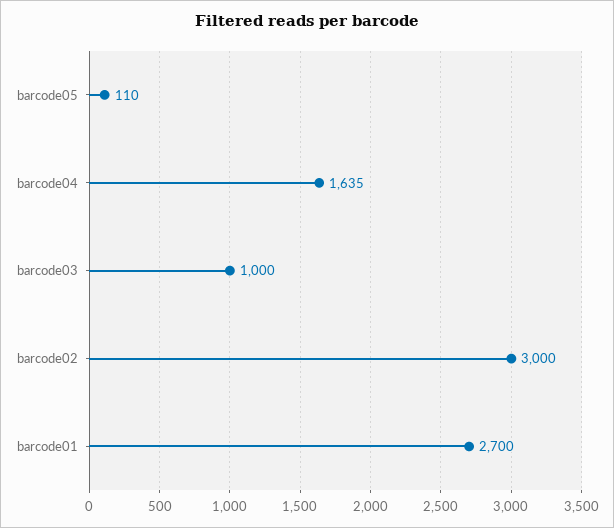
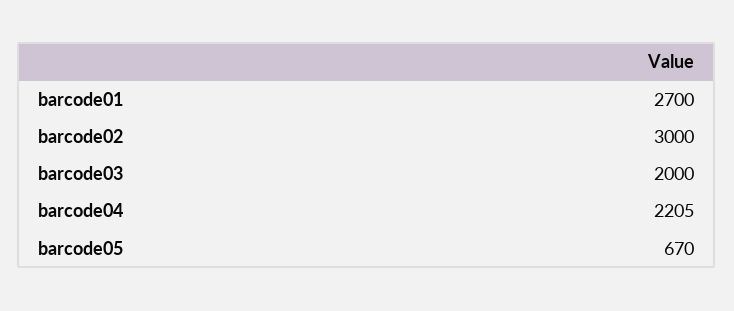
barcode05: 110 -> 670
barcode04: 1635 -> 2205
barcode03: 1000 -> 2000

